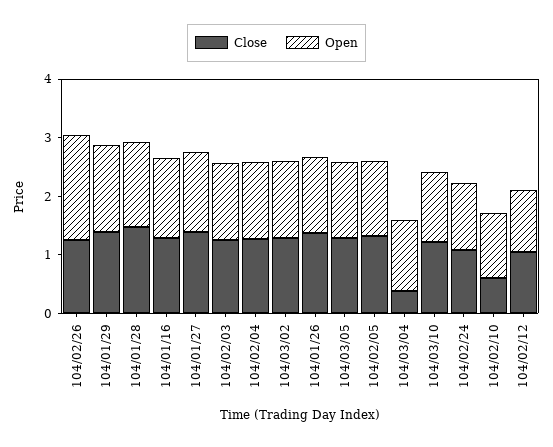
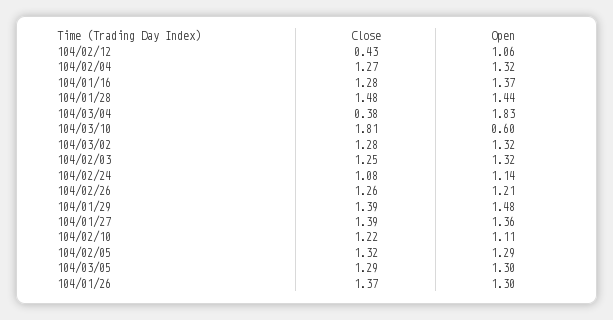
Open, 104/02/26: 1.8 -> 1.21
Open, 104/03/04: 1.2 -> 1.83
Close, 104/03/10: 1.2 -> 1.81
Open, 104/03/10: 1.2 -> 0.6
Close, 104/02/10: 0.6 -> 1.22
Close, 104/02/12: 1 -> 0.43

